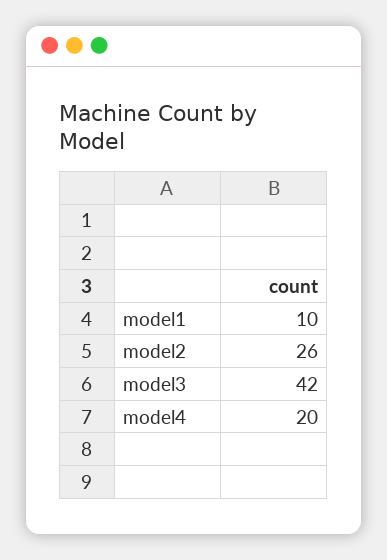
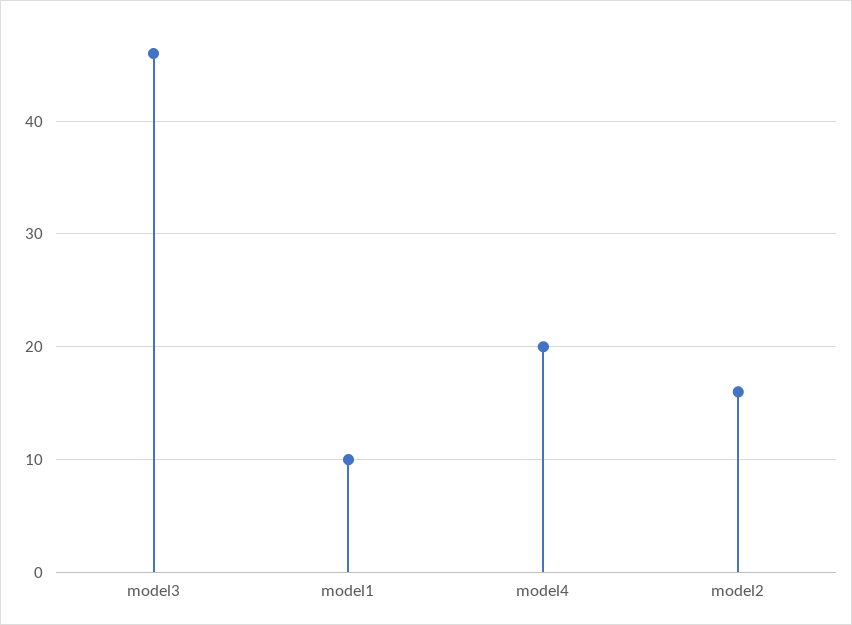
model2: 26 -> 16
model3: 42 -> 46

